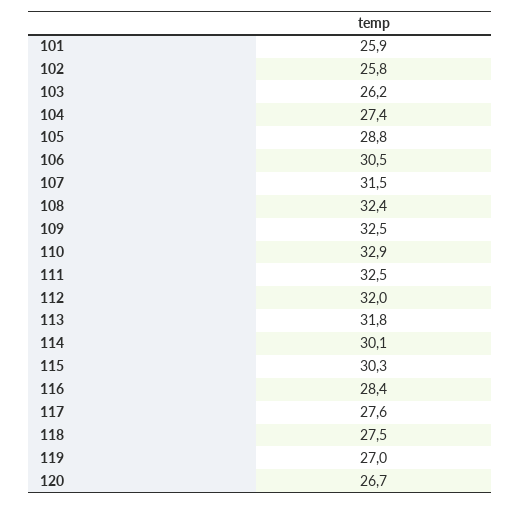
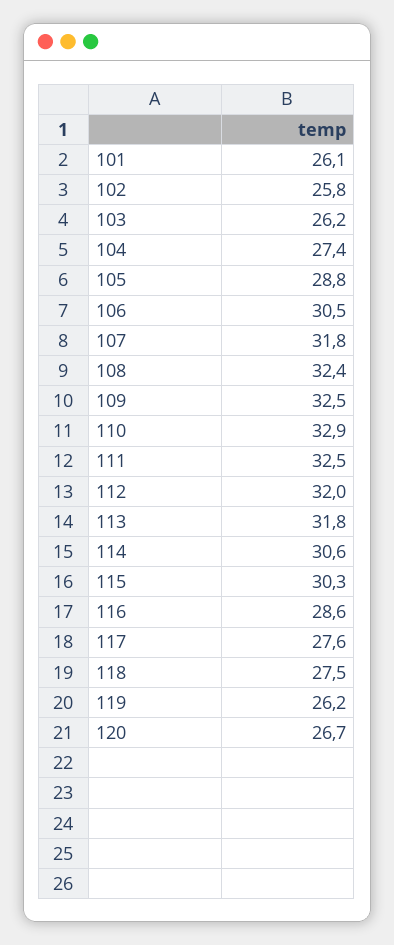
101: 25.9 -> 26.1
107: 31.5 -> 31.8
114: 30.1 -> 30.6
116: 28.4 -> 28.6
119: 27 -> 26.2

